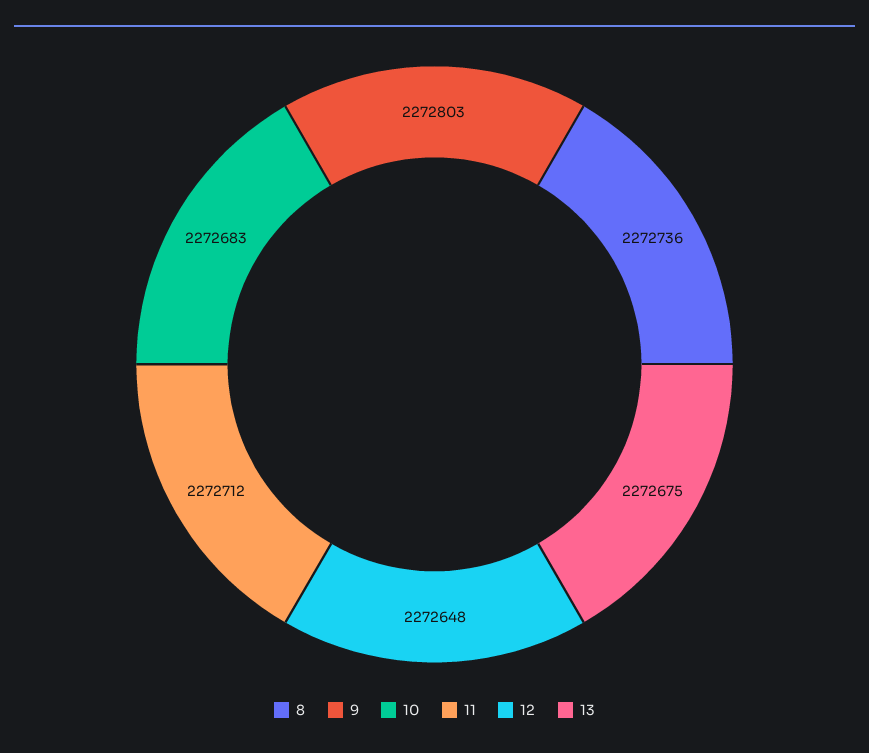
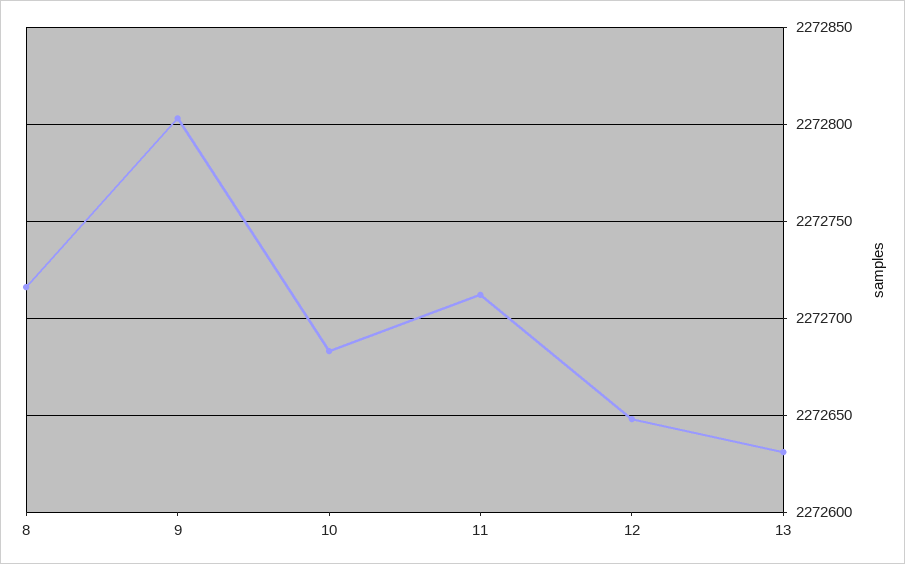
8: 2272736 -> 2272715
13: 2272675 -> 2272630

